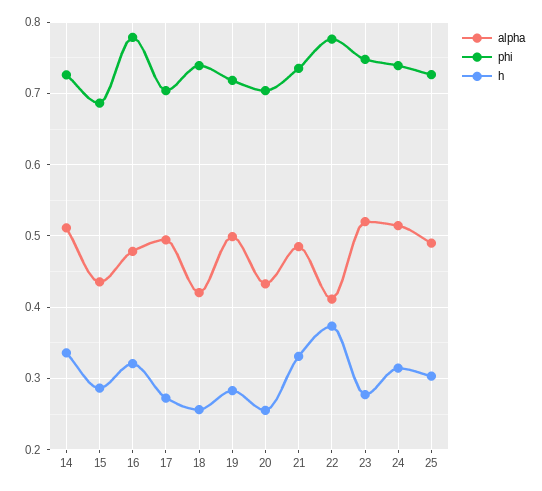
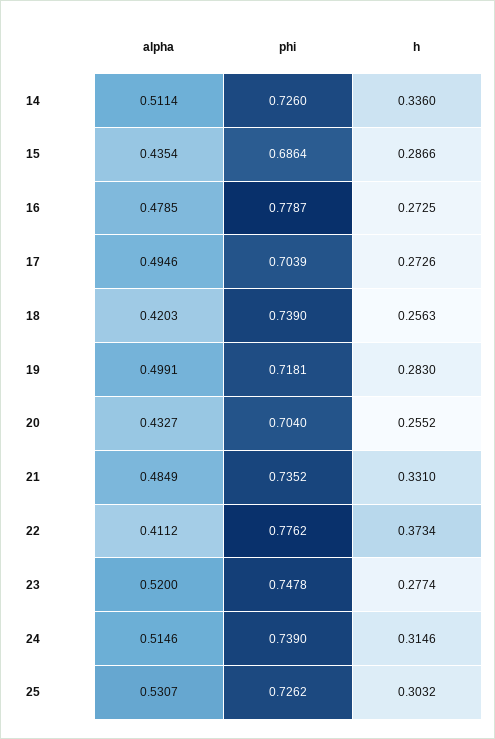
h, 16: 0.32 -> 0.2725
alpha, 25: 0.49 -> 0.5307

